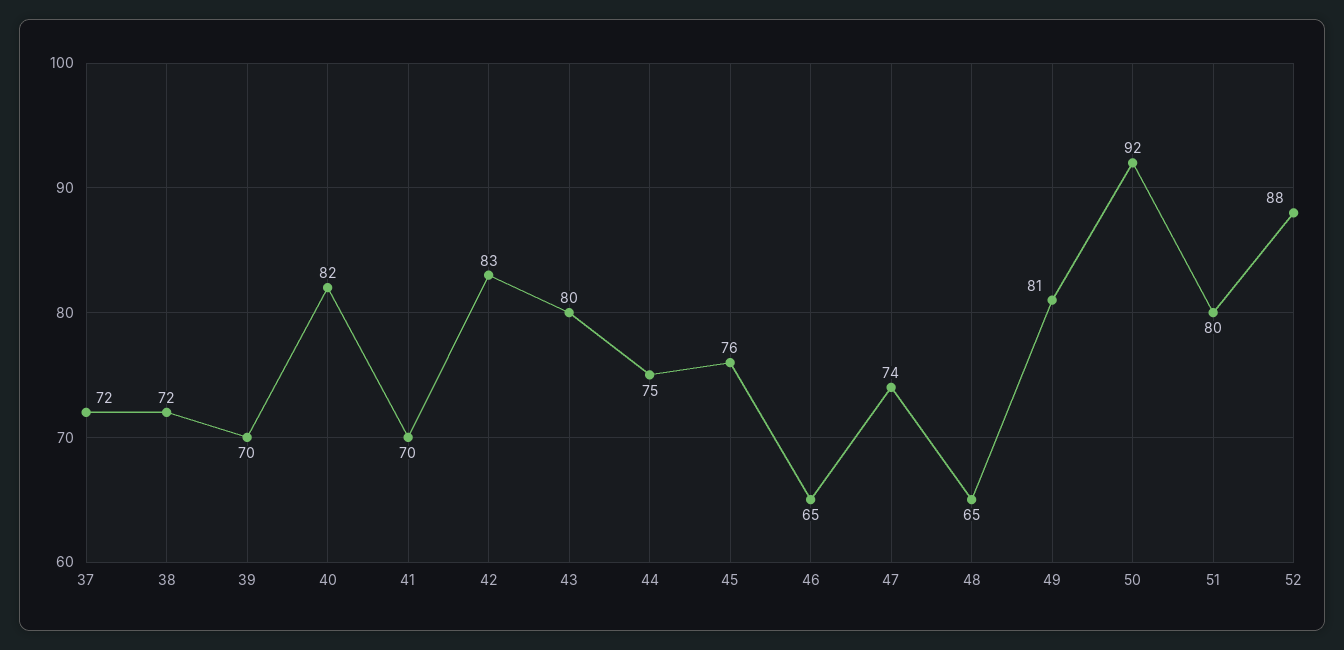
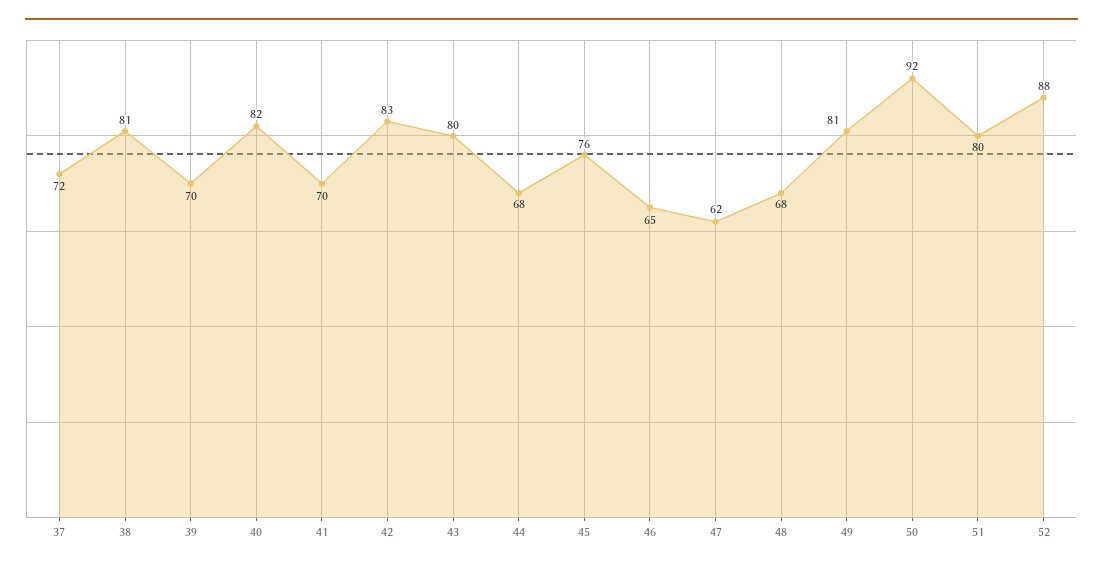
38: 72 -> 81
44: 75 -> 68
47: 74 -> 62
48: 65 -> 68

